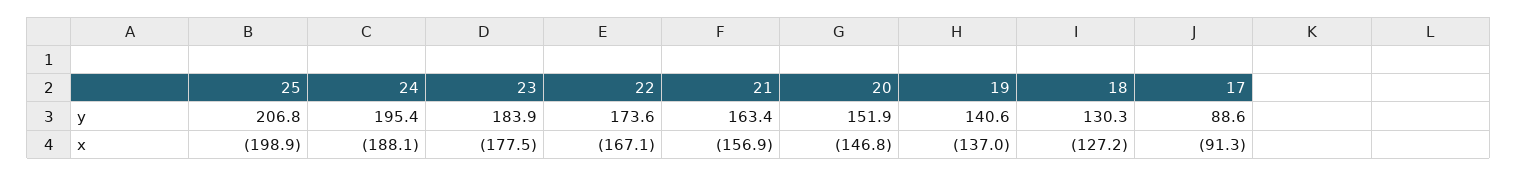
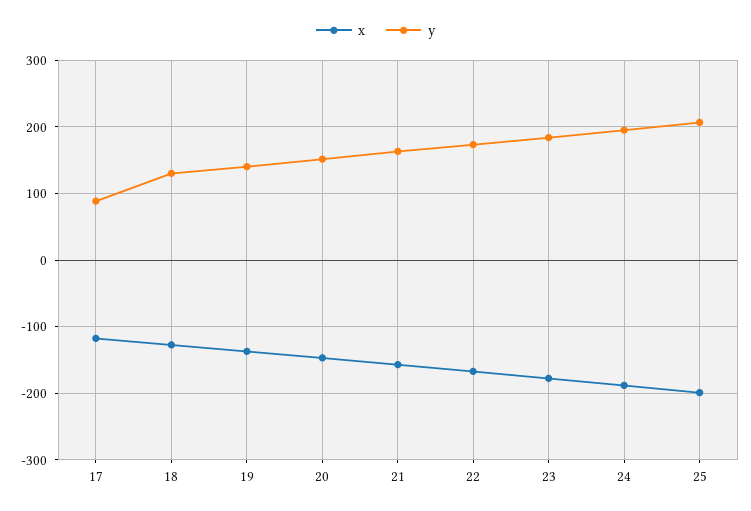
x, 17: -91.3 -> -120

